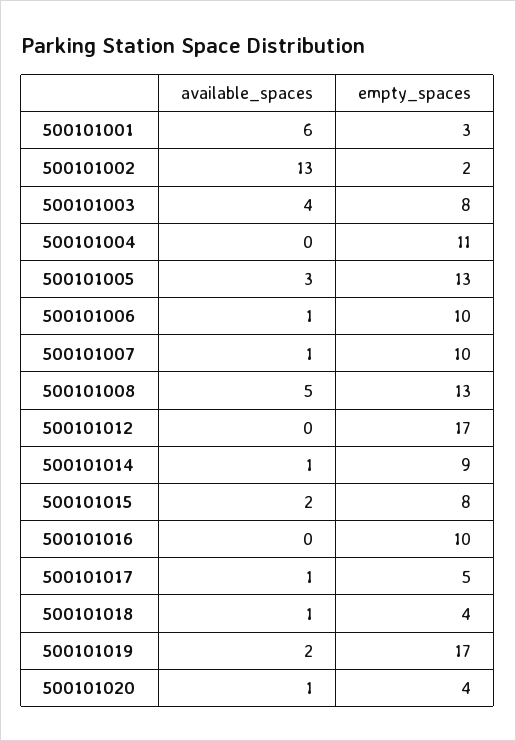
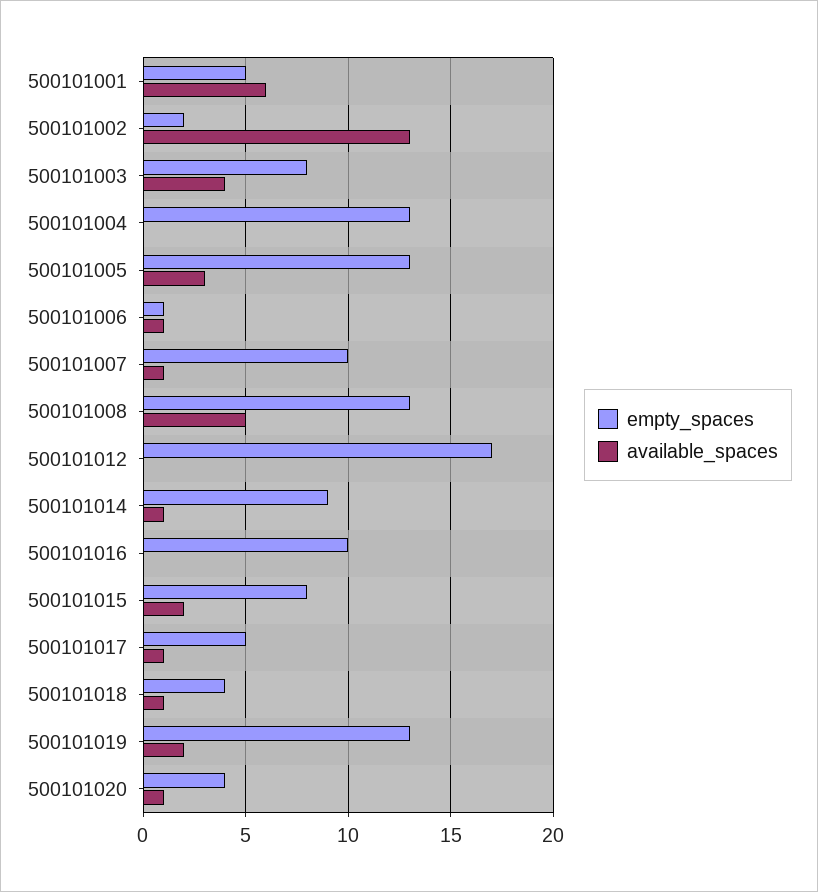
empty_spaces, 500101001: 3 -> 5
empty_spaces, 500101004: 11 -> 13
empty_spaces, 500101006: 10 -> 1
empty_spaces, 500101019: 17 -> 13

